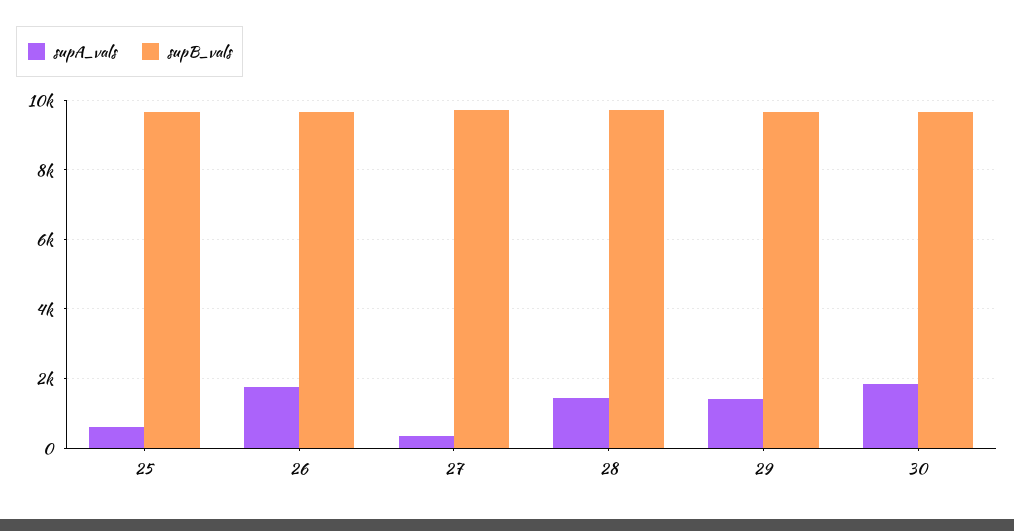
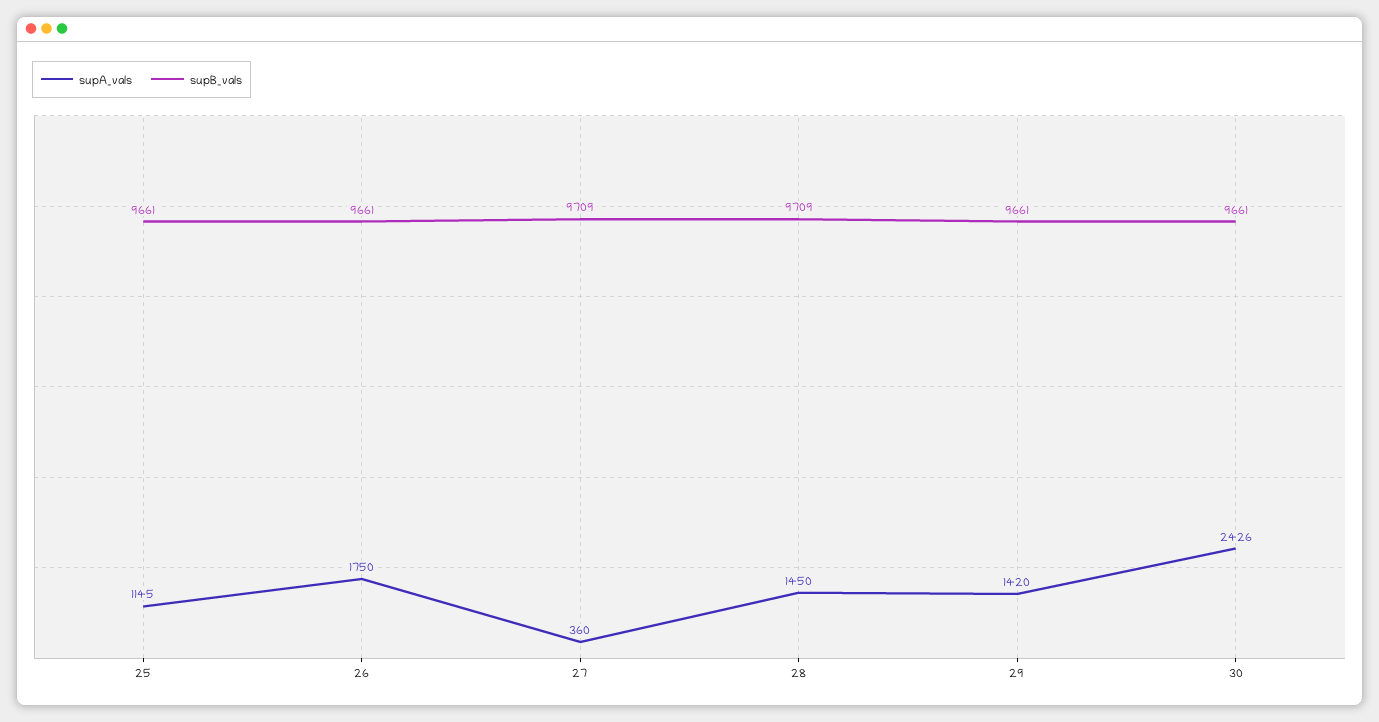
supA_vals, 25: 600 -> 1145
supA_vals, 30: 1800 -> 2426

